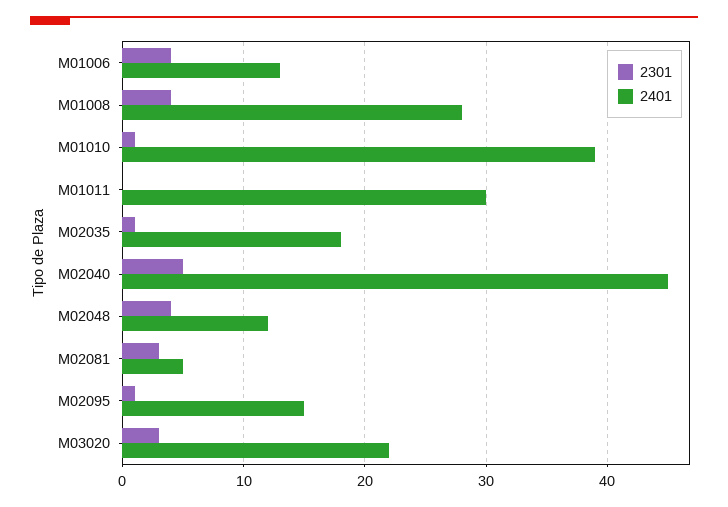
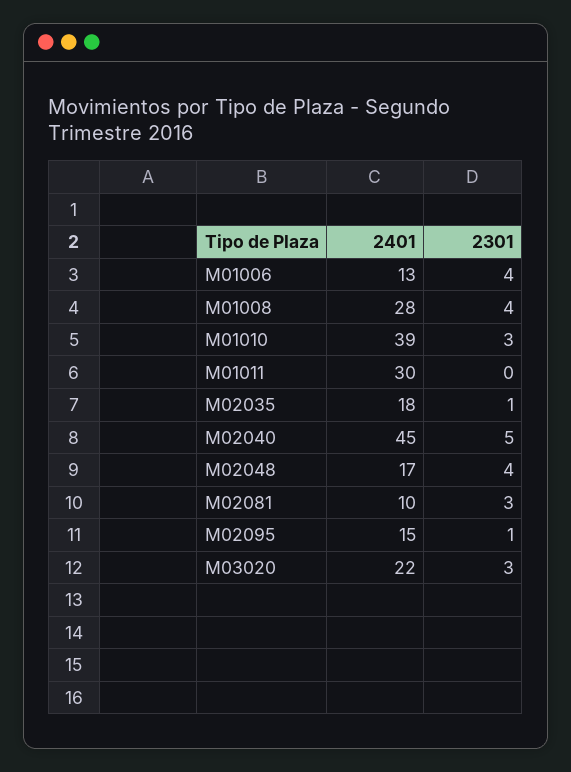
2301, M01010: 1 -> 3
2401, M02048: 12 -> 17
2401, M02081: 5 -> 10

